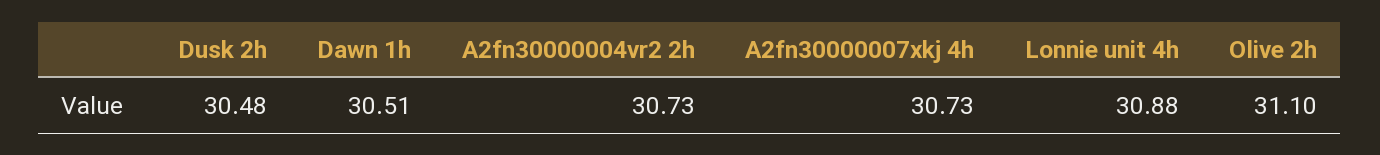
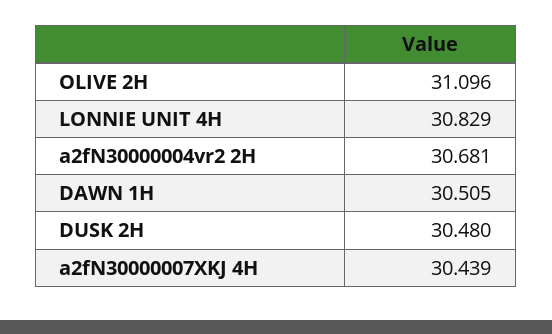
A2fn30000004vr2 2h: 30.73 -> 30.681
A2fn30000007xkj 4h: 30.73 -> 30.439
Lonnie unit 4h: 30.88 -> 30.829

